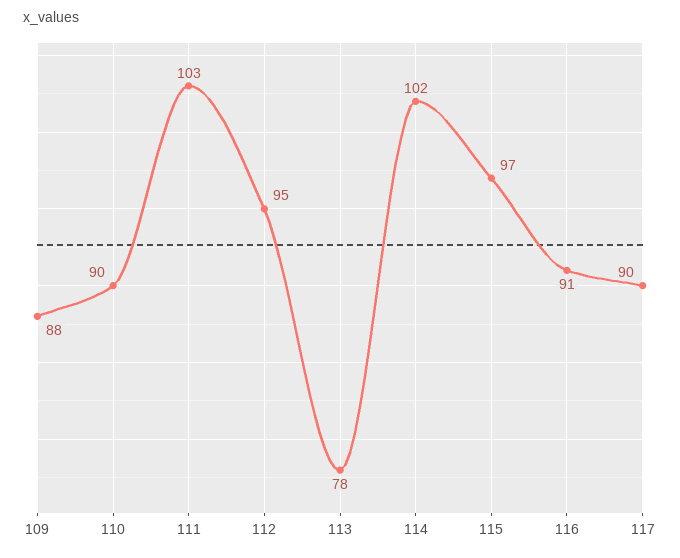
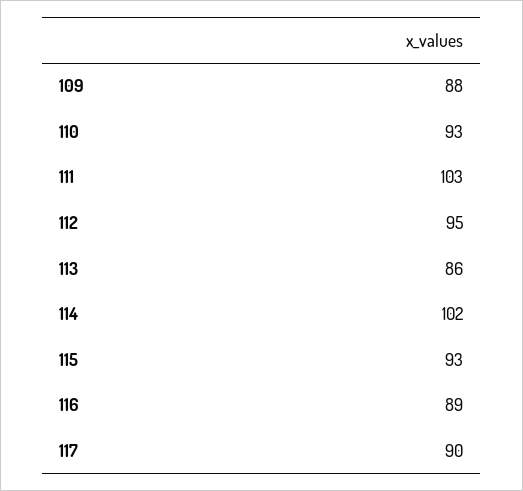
110: 90 -> 93
113: 78 -> 86
115: 97 -> 93
116: 91 -> 89

